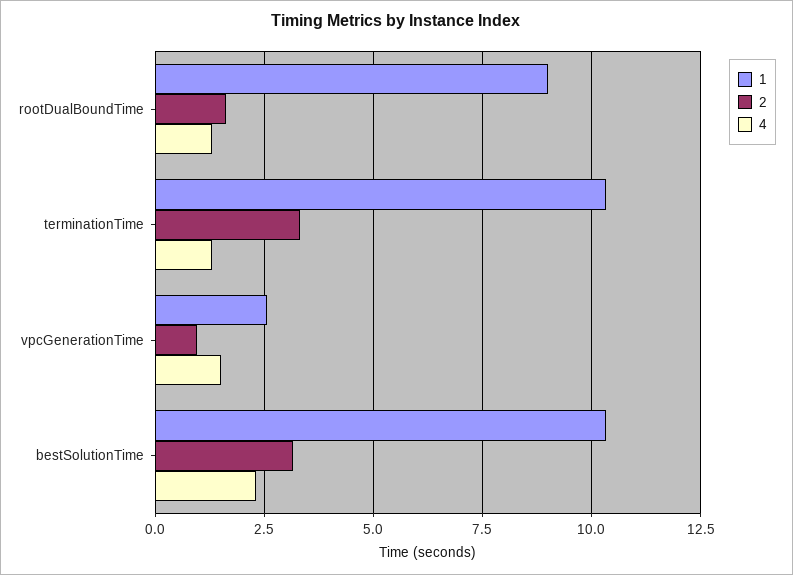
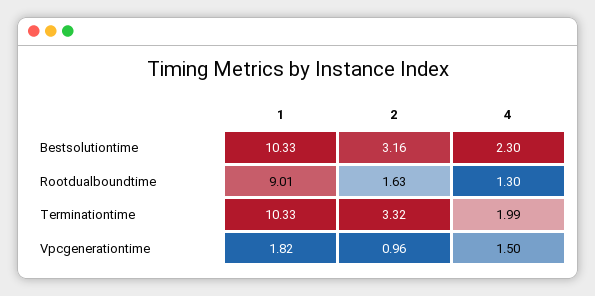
4, terminationTime: 1.25 -> 1.99
1, vpcGenerationTime: 2.5 -> 1.82

